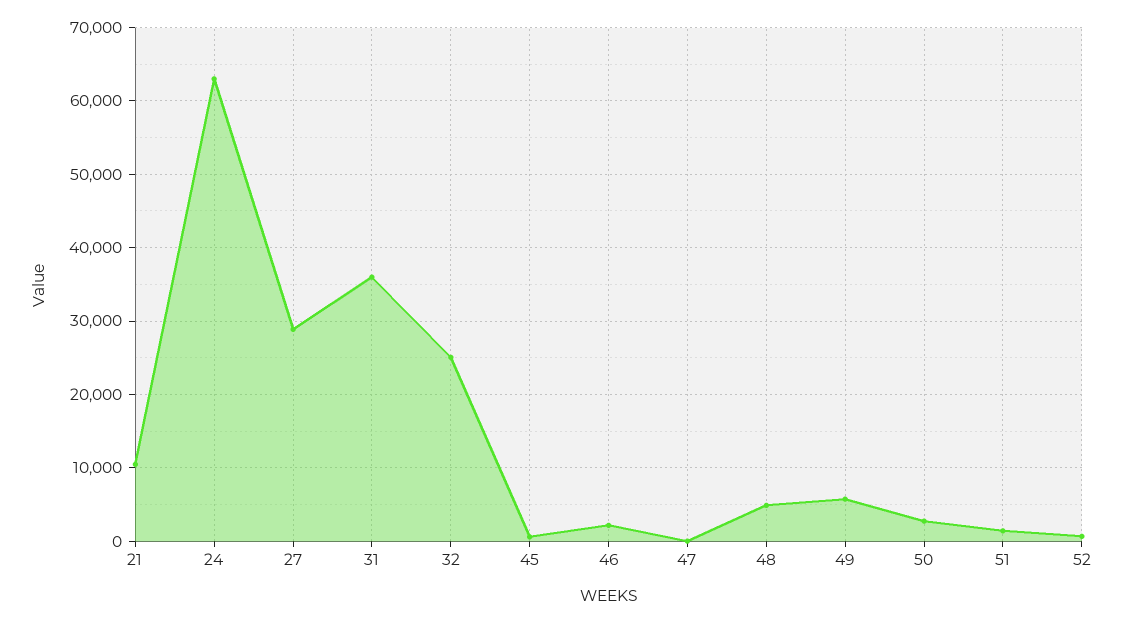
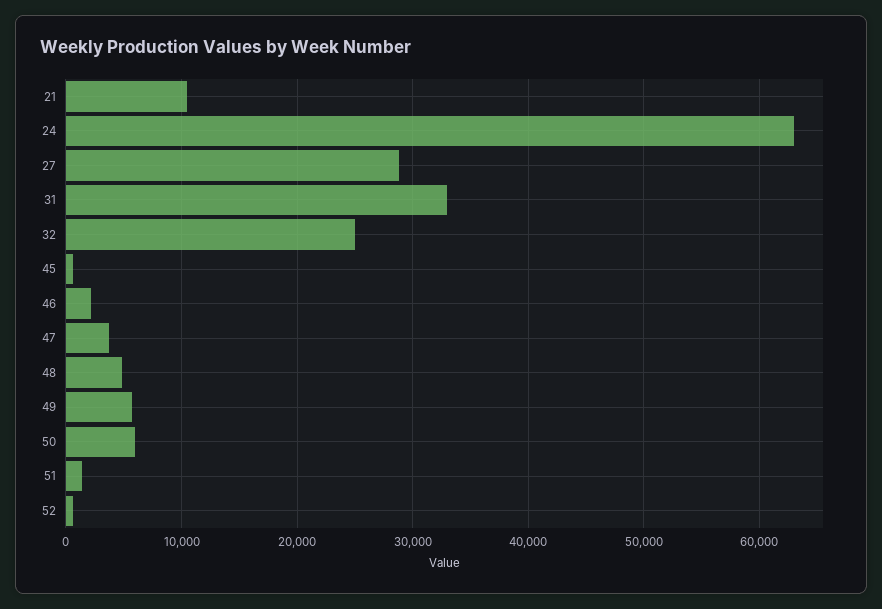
31: 36000 -> 33000
47: 0 -> 4000
50: 3000 -> 6000

